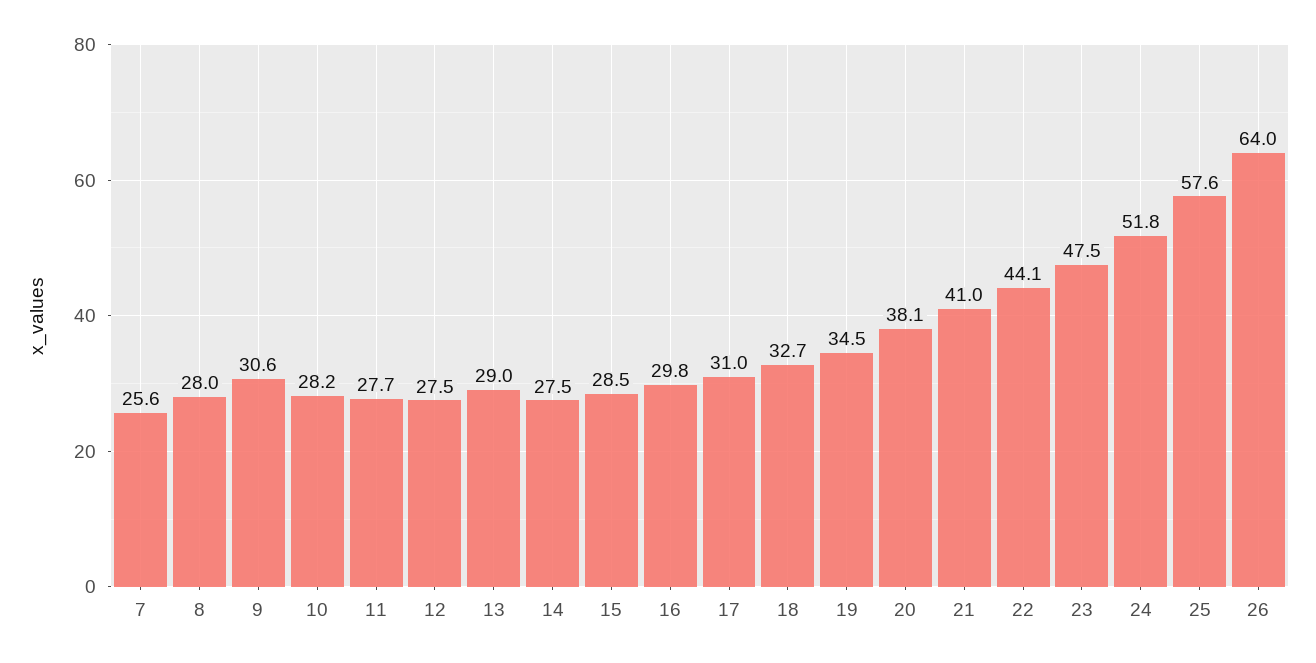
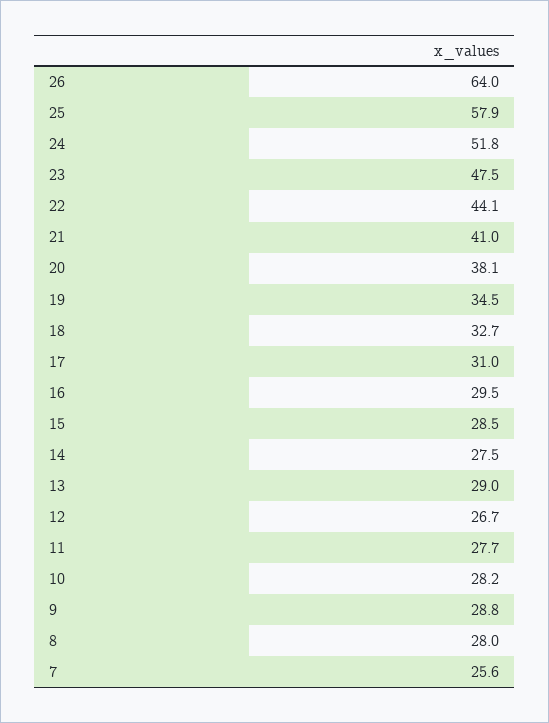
9: 30.6 -> 28.8
12: 27.5 -> 26.7
16: 29.8 -> 29.5
25: 57.6 -> 57.9

